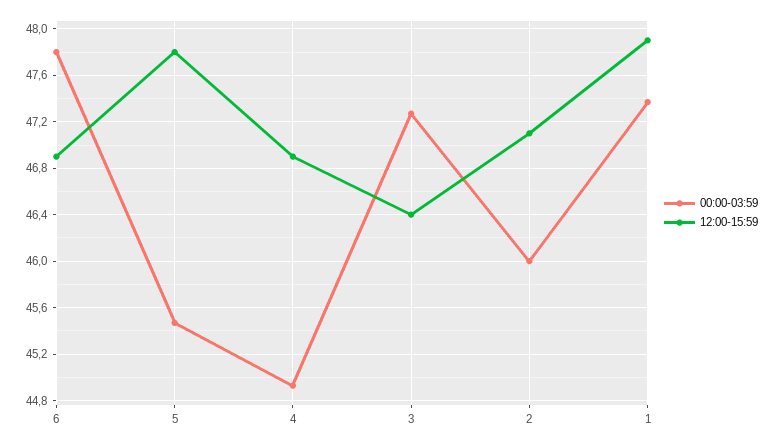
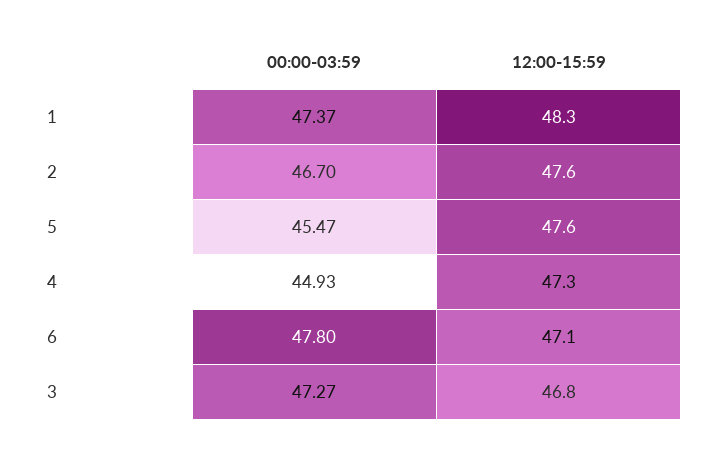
12:00-15:59, 6: 46.9 -> 47.1
12:00-15:59, 5: 47.8 -> 47.6
12:00-15:59, 4: 46.9 -> 47.3
12:00-15:59, 3: 46.4 -> 46.8
00:00-03:59, 2: 46 -> 46.7
12:00-15:59, 2: 47.1 -> 47.6
12:00-15:59, 1: 47.9 -> 48.3

